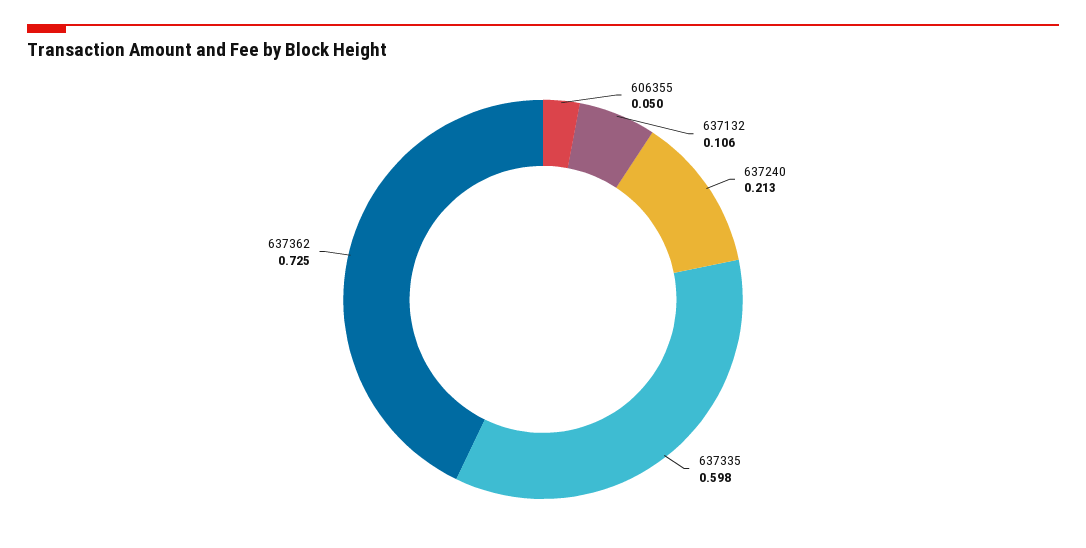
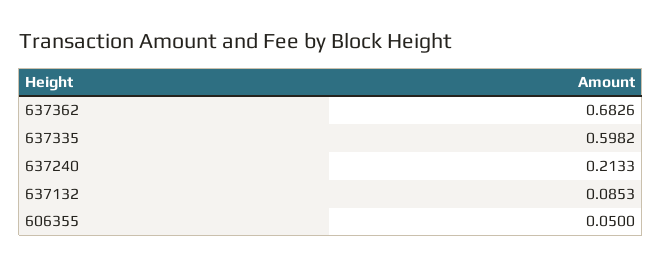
637132: 0.106 -> 0.0853
637362: 0.725 -> 0.6826

